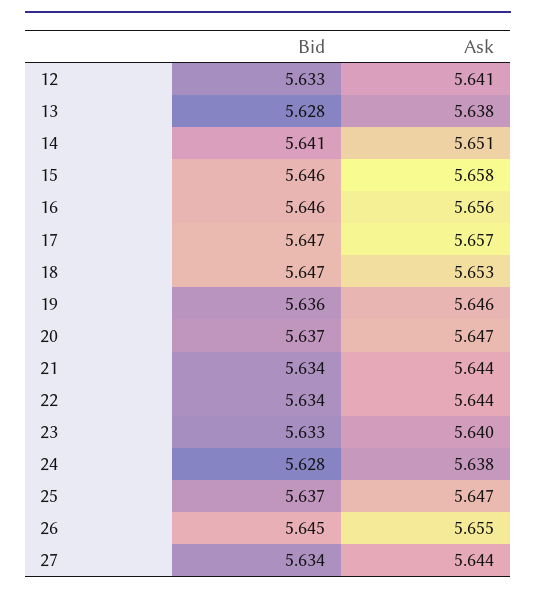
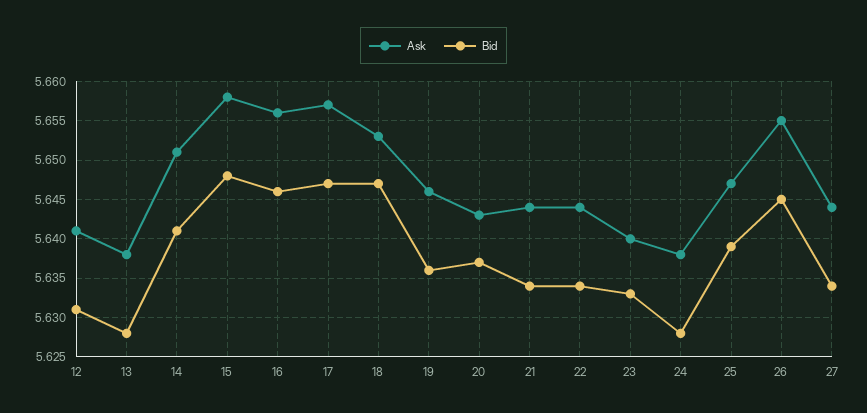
Bid, 12: 5.633 -> 5.631
Bid, 15: 5.646 -> 5.648
Ask, 20: 5.647 -> 5.643
Bid, 25: 5.637 -> 5.639

